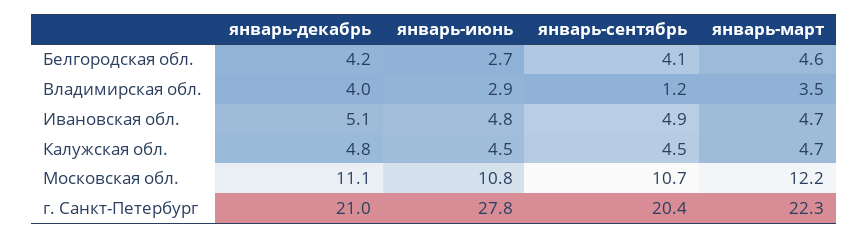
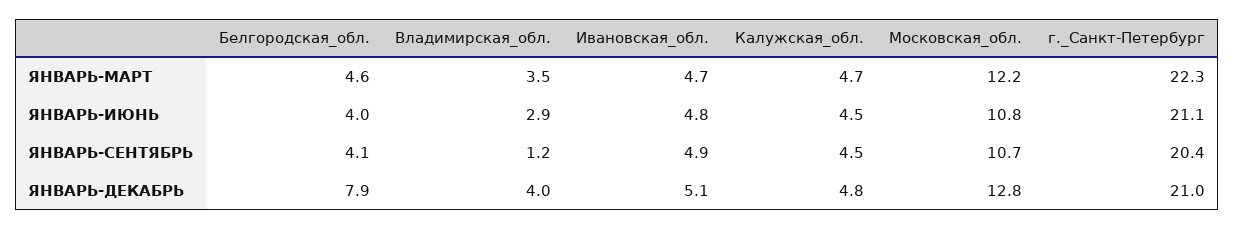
январь-декабрь, Белгородская обл.: 4.2 -> 7.9
январь-июнь, Белгородская обл.: 2.7 -> 4
январь-декабрь, Московская обл.: 11.1 -> 12.8
январь-июнь, г. Санкт-Петербург: 27.8 -> 21.1

